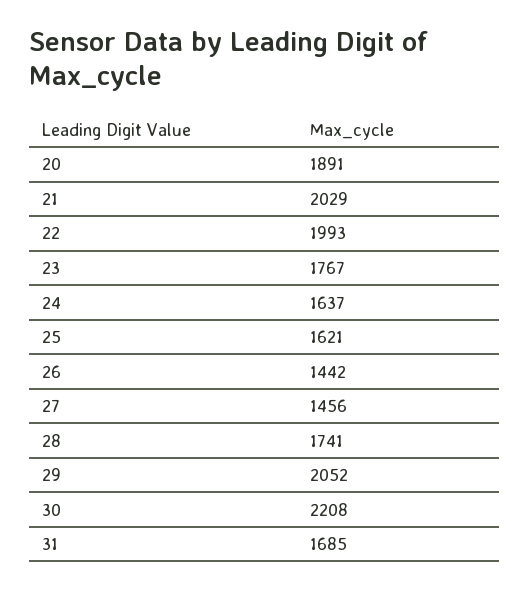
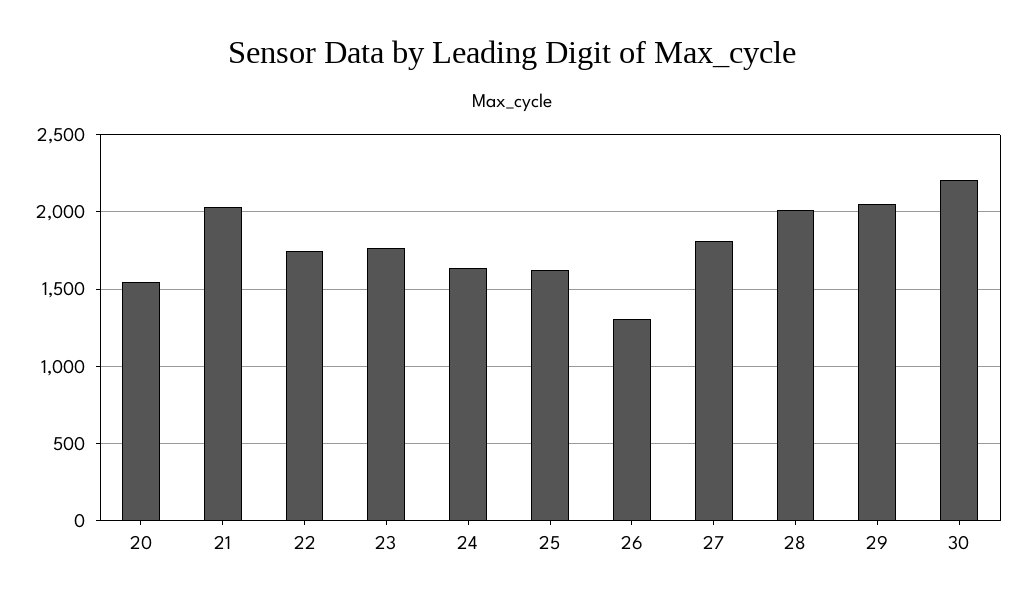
20: 1891 -> 1550
22: 1993 -> 1750
26: 1442 -> 1300
27: 1456 -> 1800
28: 1741 -> 2000
31: 1685 -> none

